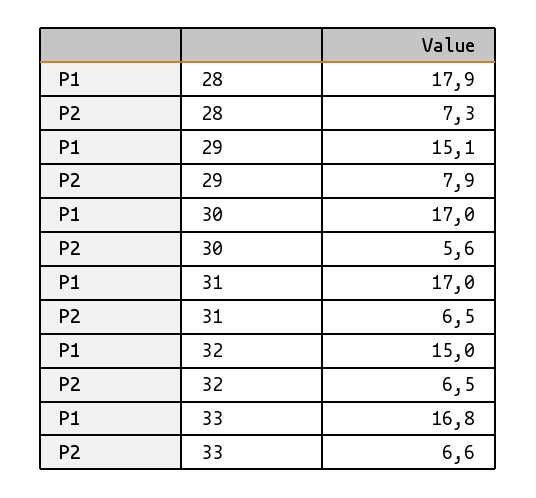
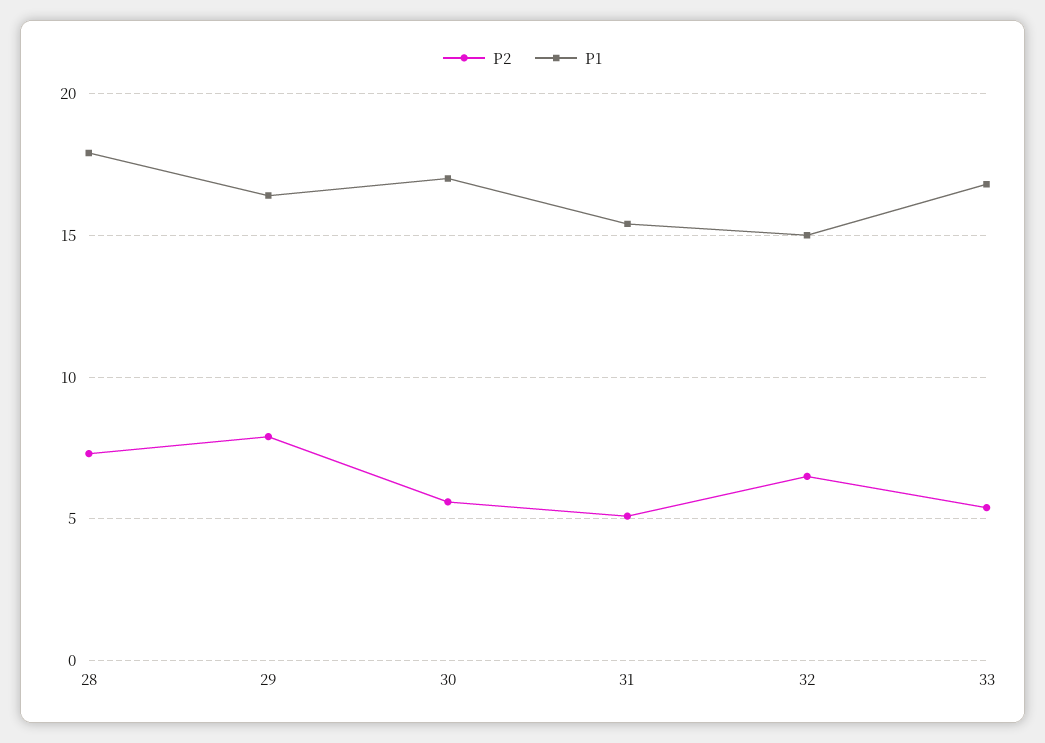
P1, 29: 15.1 -> 16.5
P1, 31: 17 -> 15.5
P2, 31: 6.5 -> 5
P2, 33: 6.6 -> 5.5

